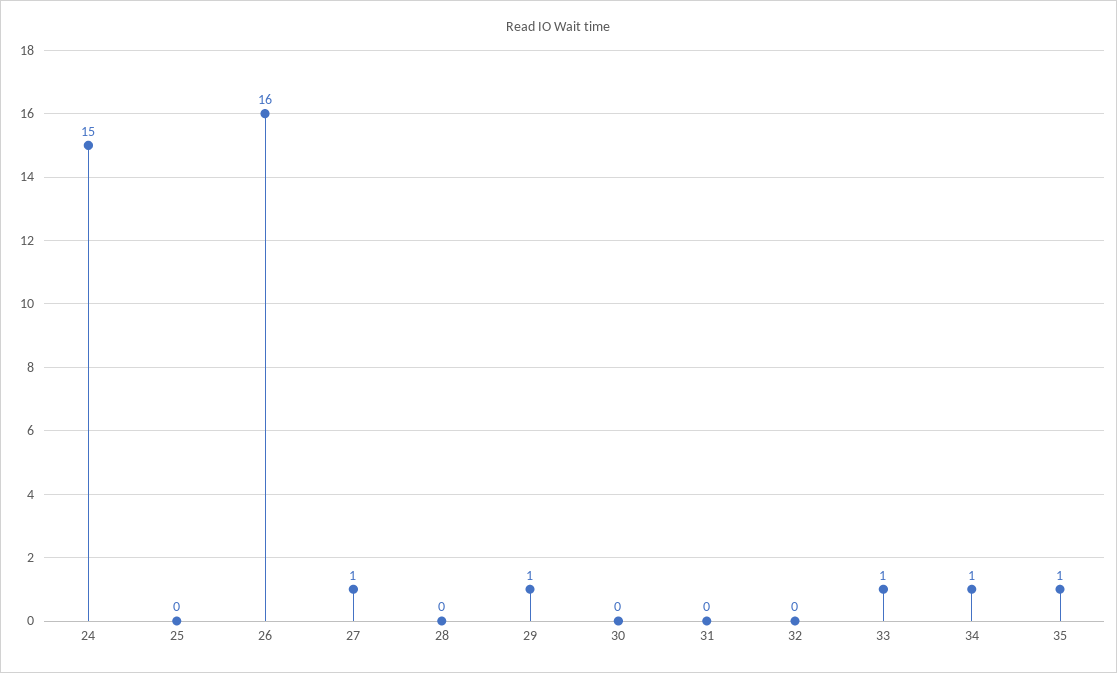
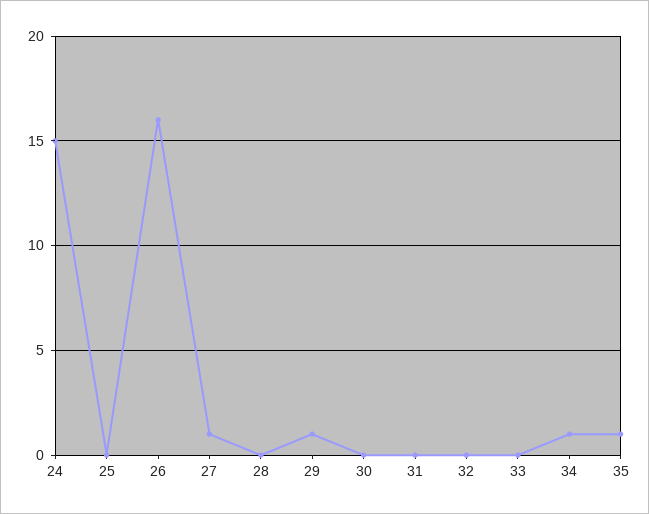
33: 1 -> 0

